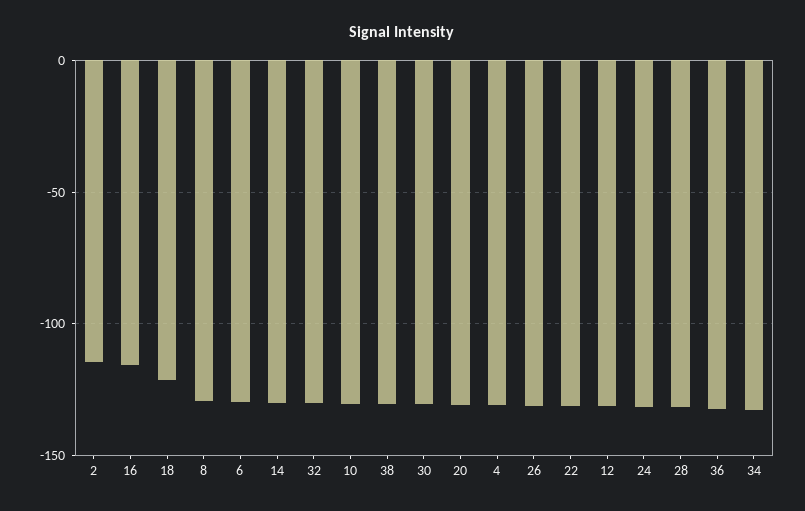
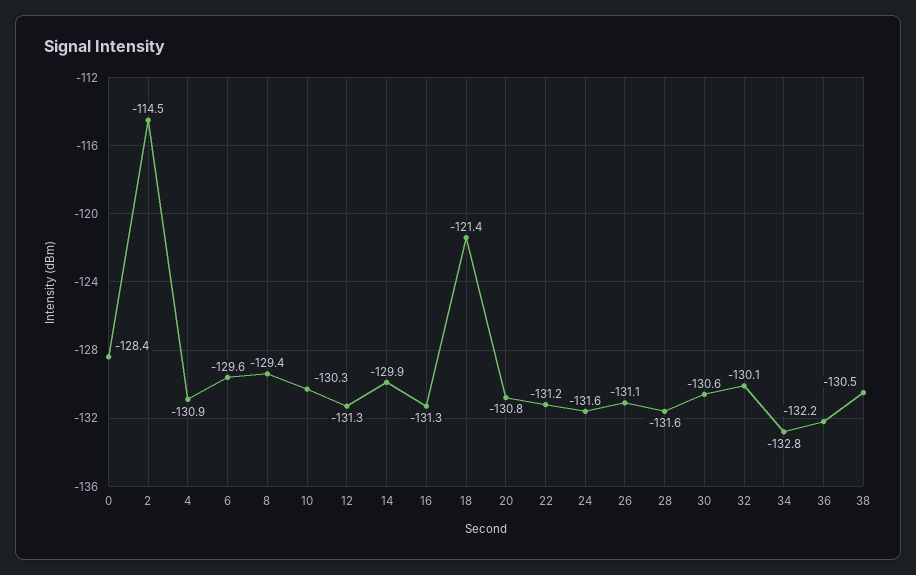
16: -115 -> -131.3
0: none -> -128.4

